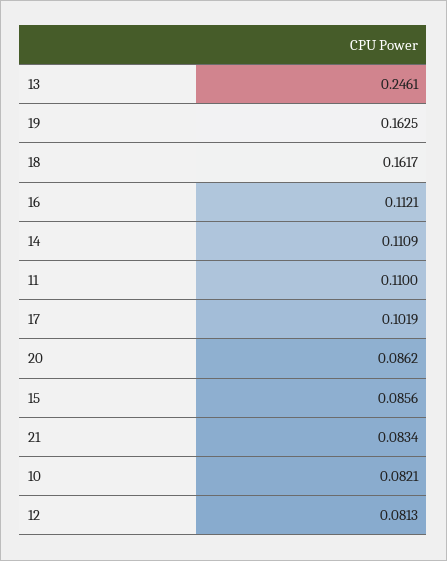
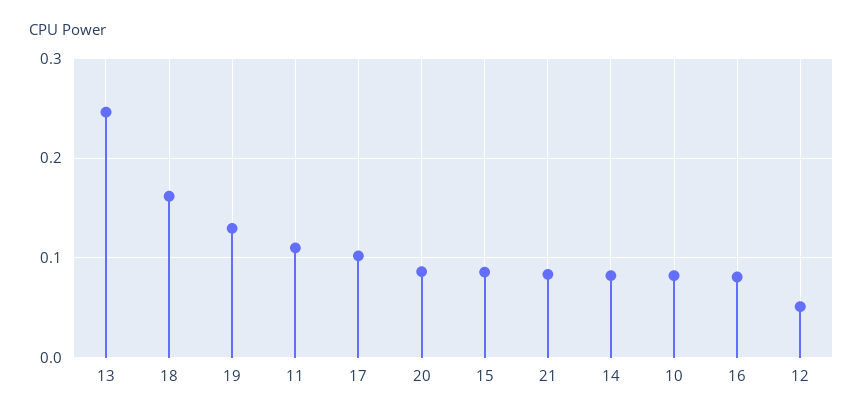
19: 0.1625 -> 0.13
16: 0.1121 -> 0.08
14: 0.1109 -> 0.08
12: 0.0813 -> 0.05

